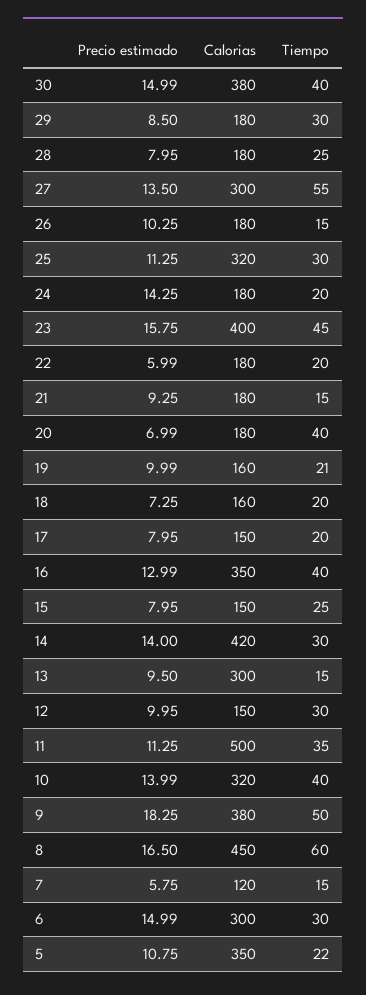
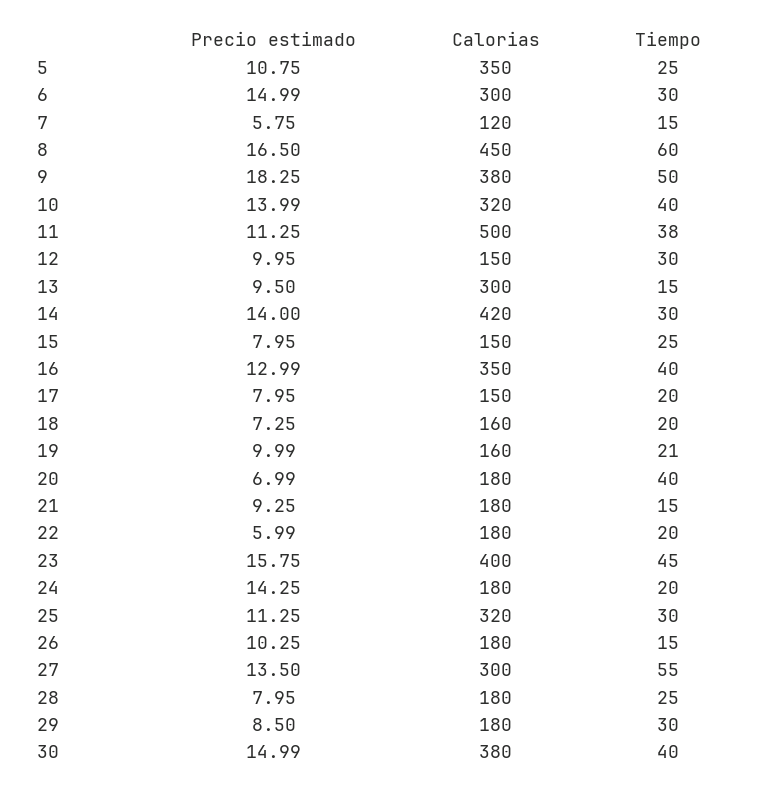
Tiempo, 11: 35 -> 38
Tiempo, 5: 22 -> 25

